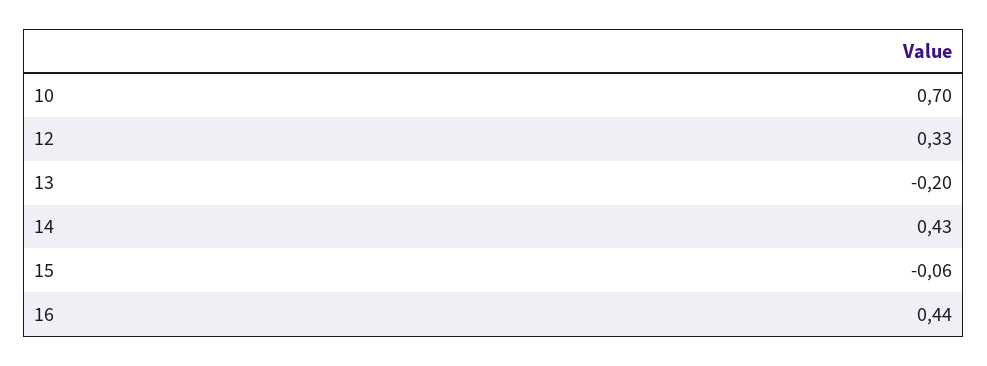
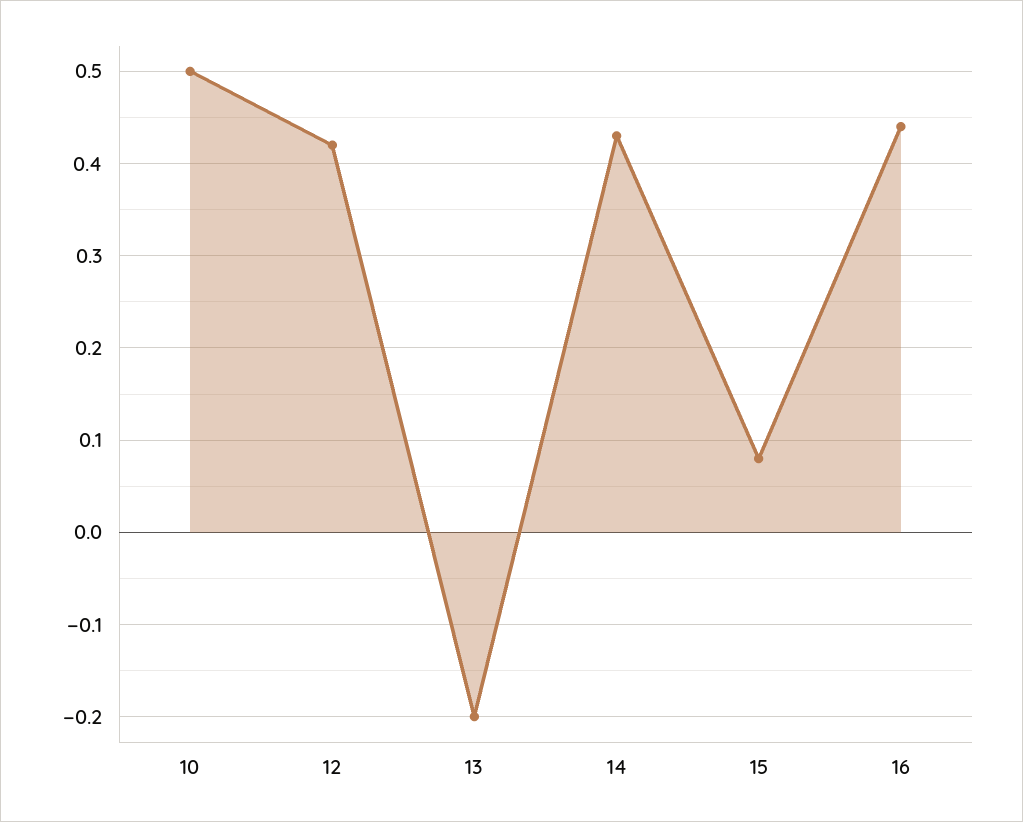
10: 0.7 -> 0.5
12: 0.33 -> 0.42
15: -0.06 -> 0.08

